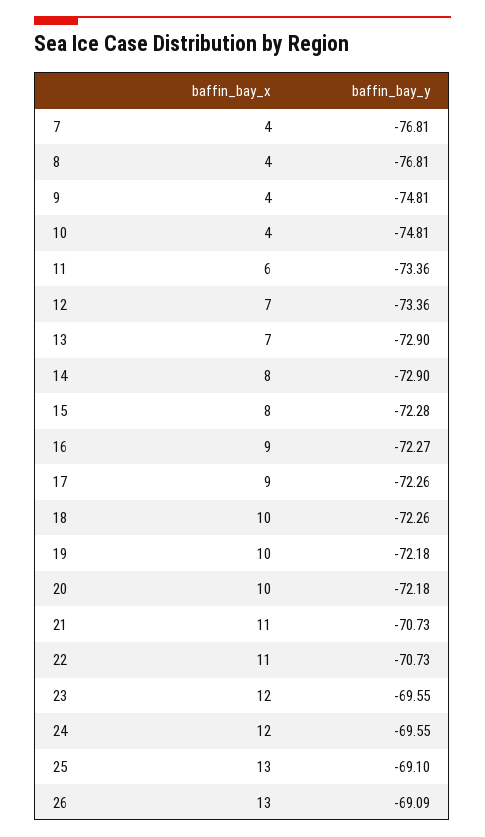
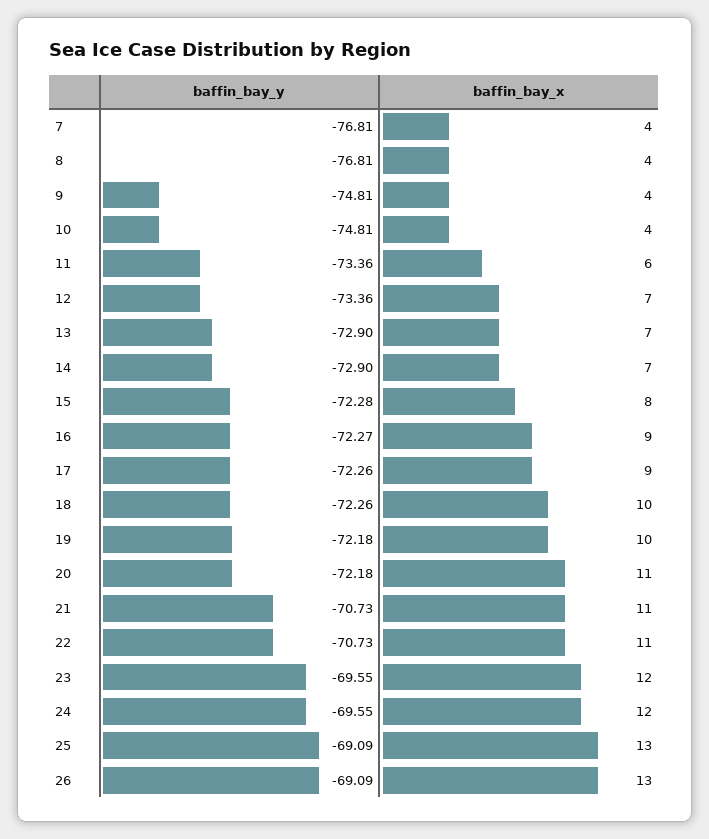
baffin_bay_x, 14: 8 -> 7
baffin_bay_x, 20: 10 -> 11
baffin_bay_y, 25: -69.1 -> -69.09

